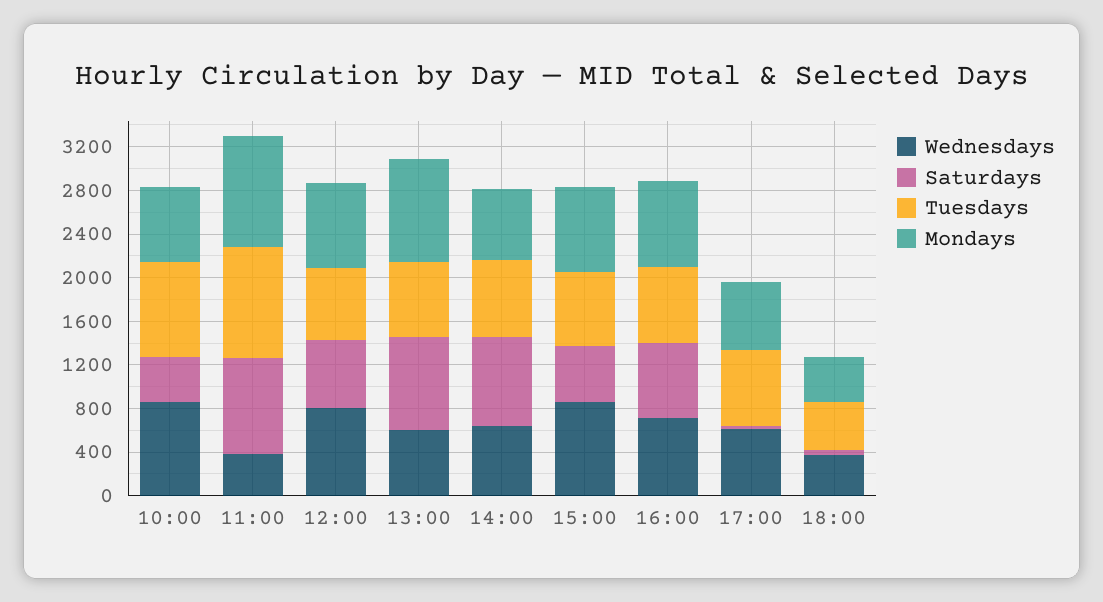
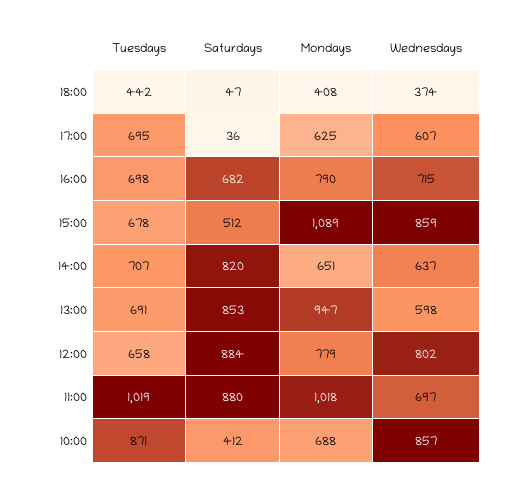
Wednesdays, 11:00: 400 -> 697
Saturdays, 12:00: 600 -> 884
Mondays, 15:00: 800 -> 1089

